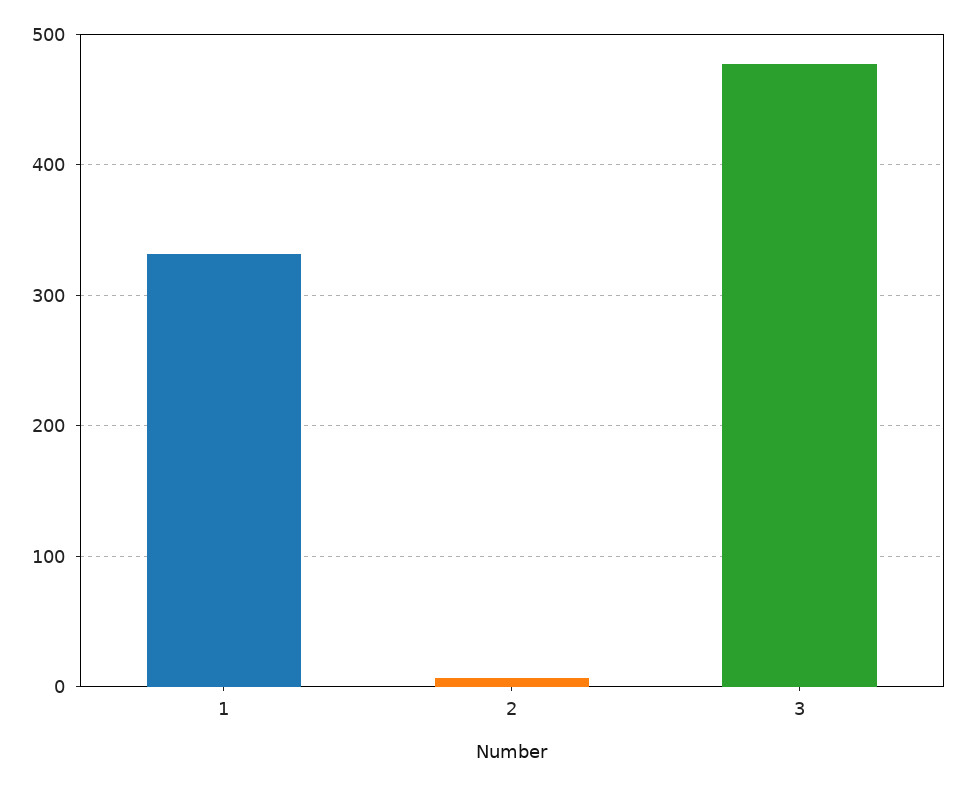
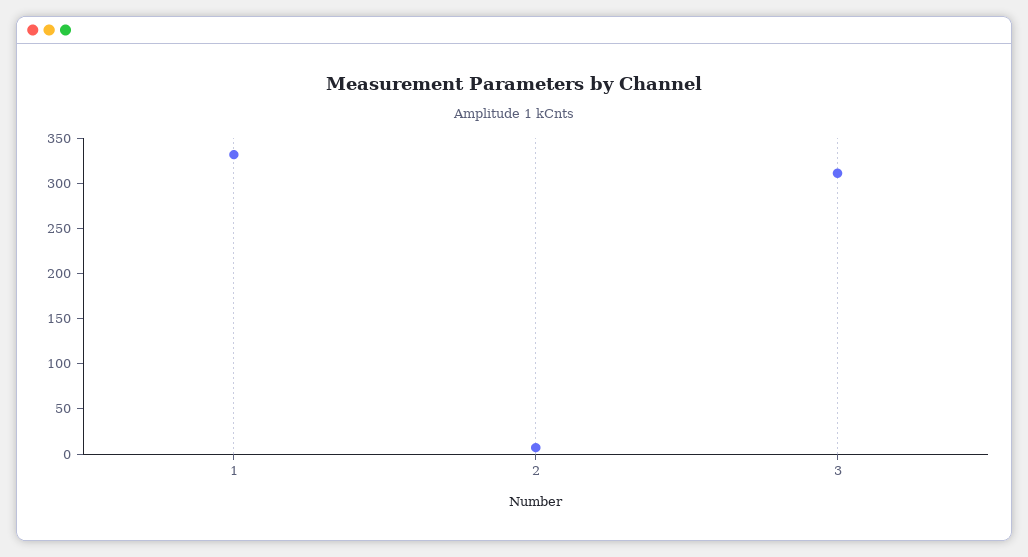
3: 480 -> 310

